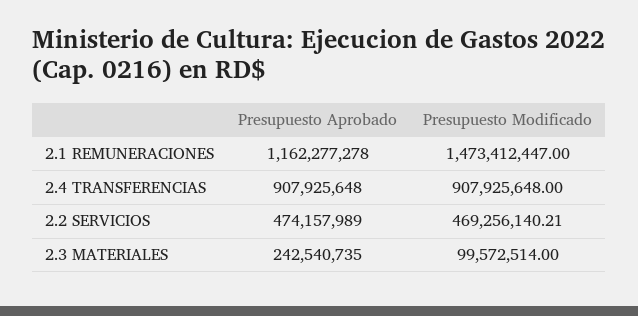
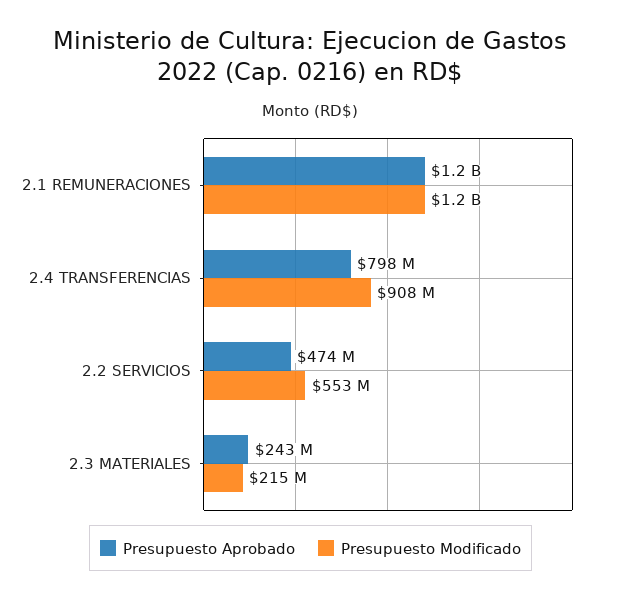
Presupuesto Modificado, 2.1 REMUNERACIONES: 1473412447 -> 1200000000
Presupuesto Aprobado, 2.4 TRANSFERENCIAS: 907925648 -> 798000000
Presupuesto Modificado, 2.2 SERVICIOS: 469256140.21 -> 553000000
Presupuesto Modificado, 2.3 MATERIALES: 99572514 -> 215000000

